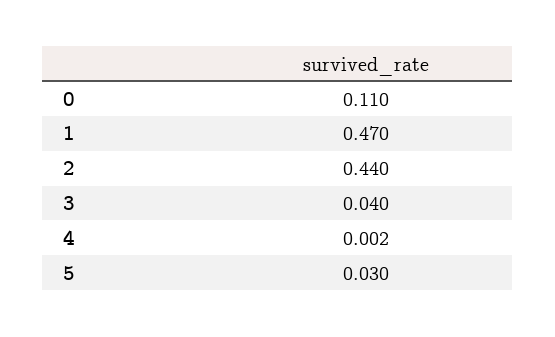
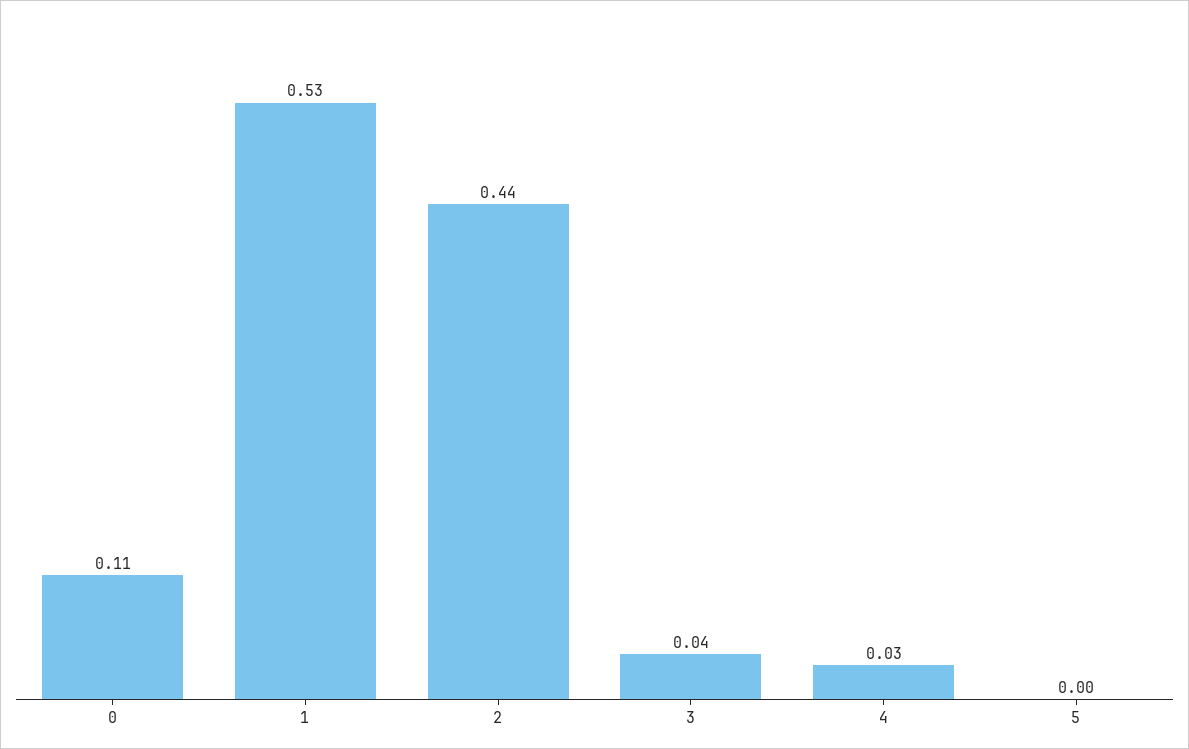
1: 0.47 -> 0.53
4: 0.002 -> 0.03
5: 0.03 -> 0

